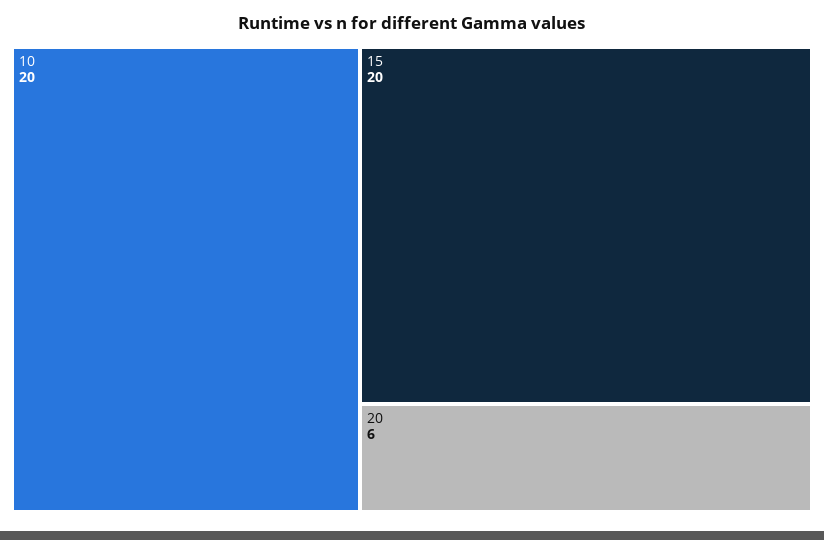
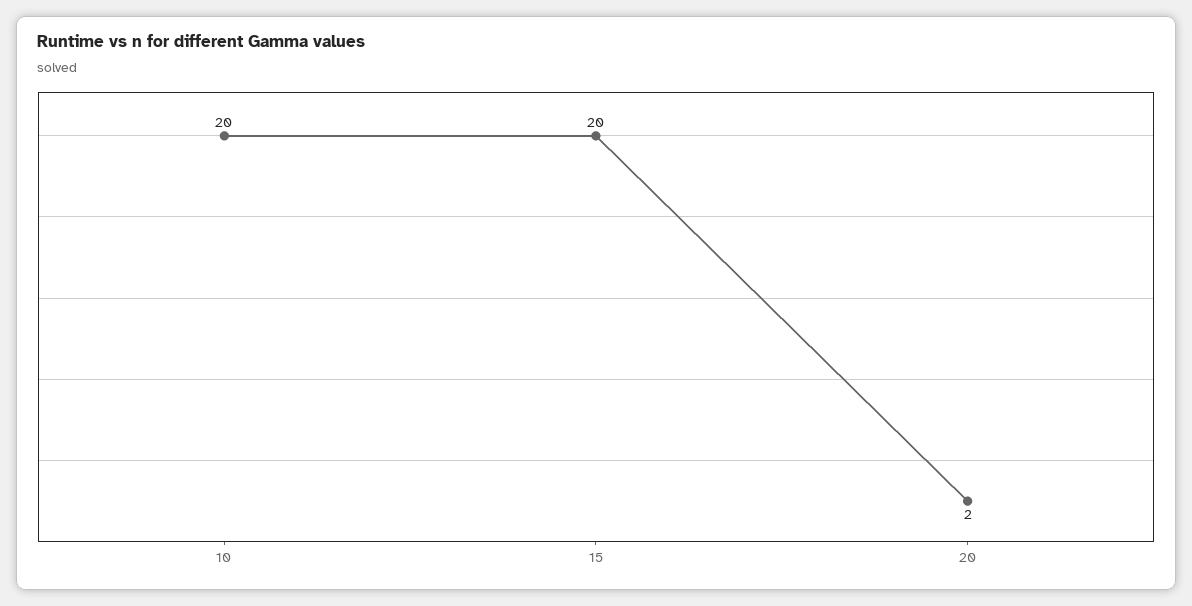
20: 6 -> 2

